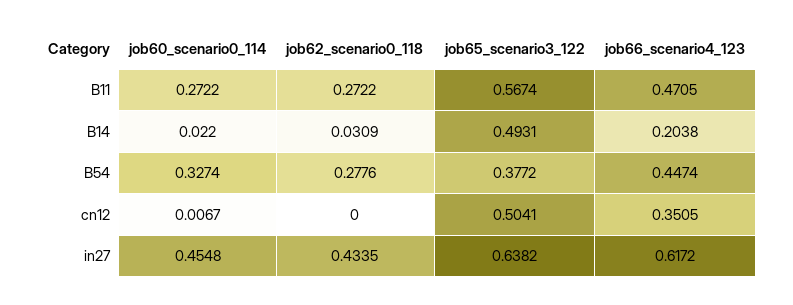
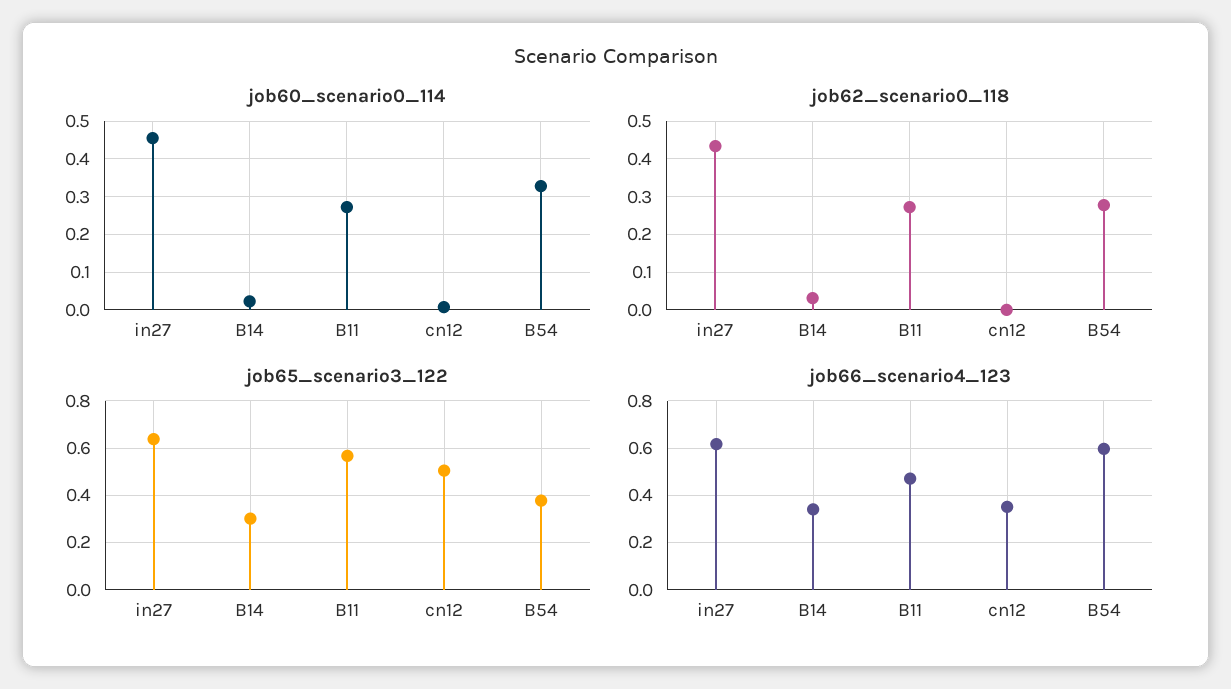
job65_scenario3_122, B14: 0.4931 -> 0.3
job66_scenario4_123, B14: 0.2038 -> 0.35
job66_scenario4_123, B54: 0.4474 -> 0.6

